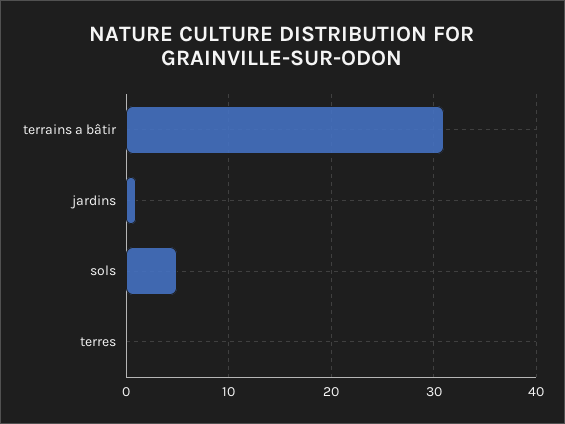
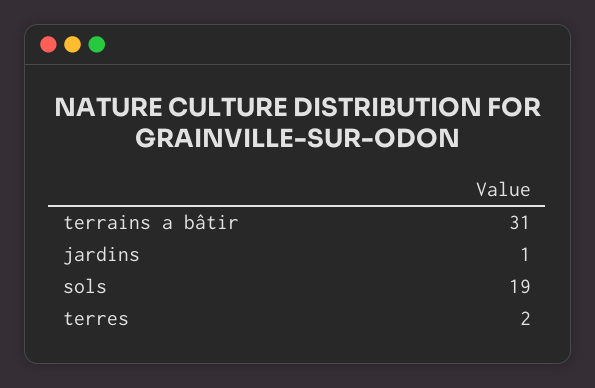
sols: 5 -> 19
terres: 0 -> 2

